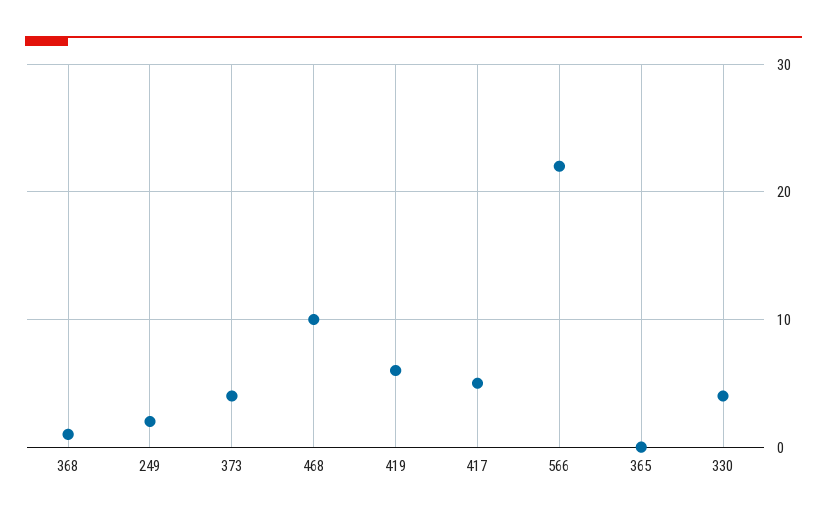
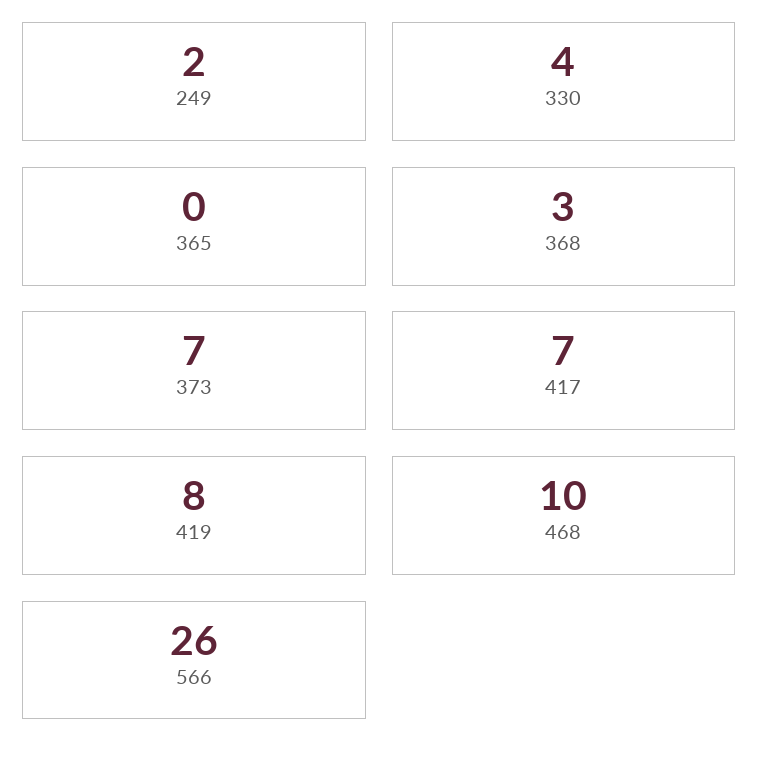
368: 1 -> 3
373: 4 -> 7
419: 6 -> 8
417: 5 -> 7
566: 22 -> 26

